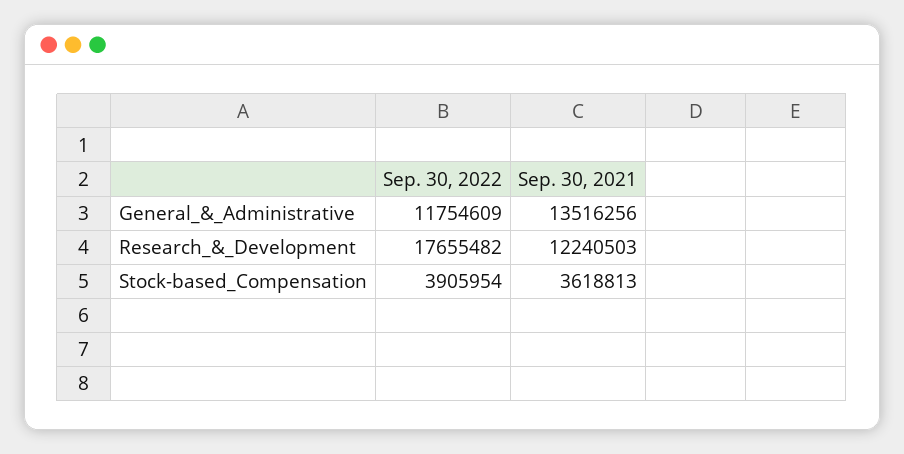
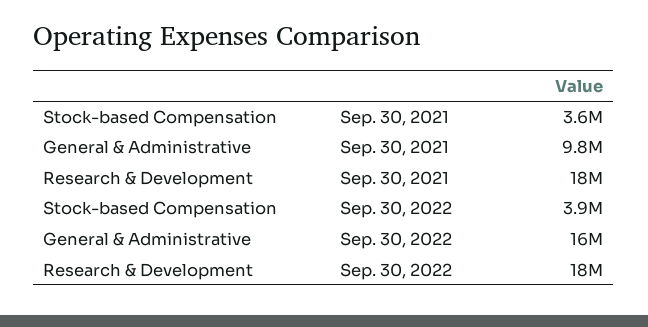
Sep. 30, 2022, General_&_Administrative: 11754609 -> 16000000
Sep. 30, 2021, General_&_Administrative: 13516256 -> 9800000
Sep. 30, 2021, Research_&_Development: 12240503 -> 18000000

